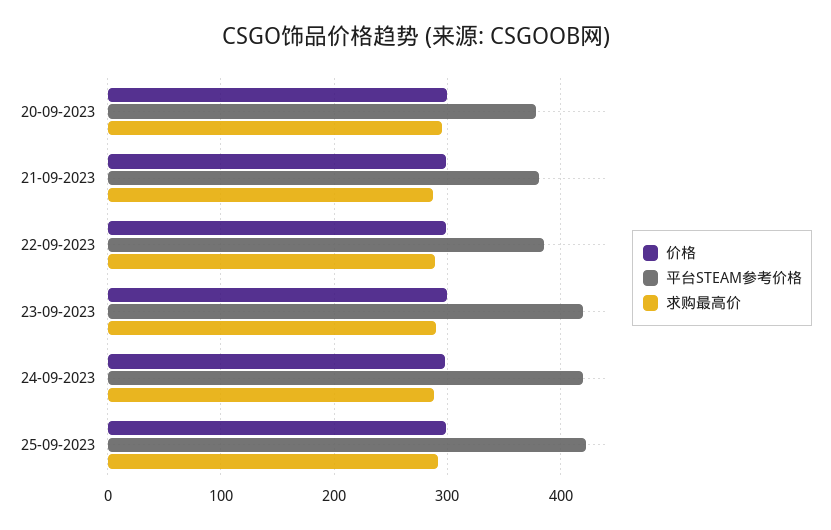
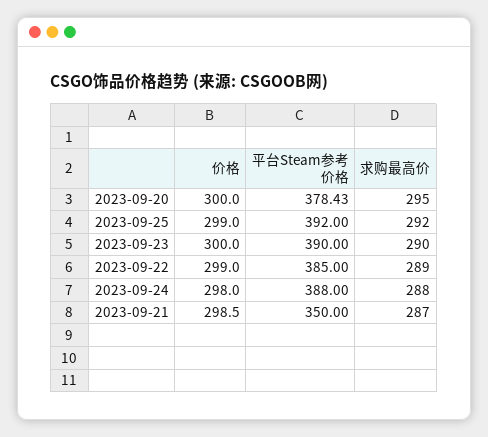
平台STEAM参考价格, 21-09-2023: 380 -> 350
平台STEAM参考价格, 23-09-2023: 420 -> 390
平台STEAM参考价格, 24-09-2023: 420 -> 388
平台STEAM参考价格, 25-09-2023: 420 -> 392

